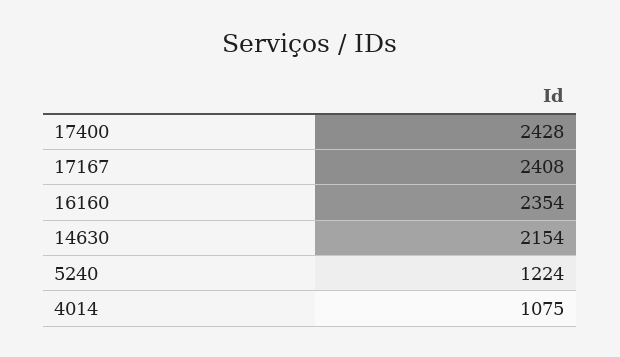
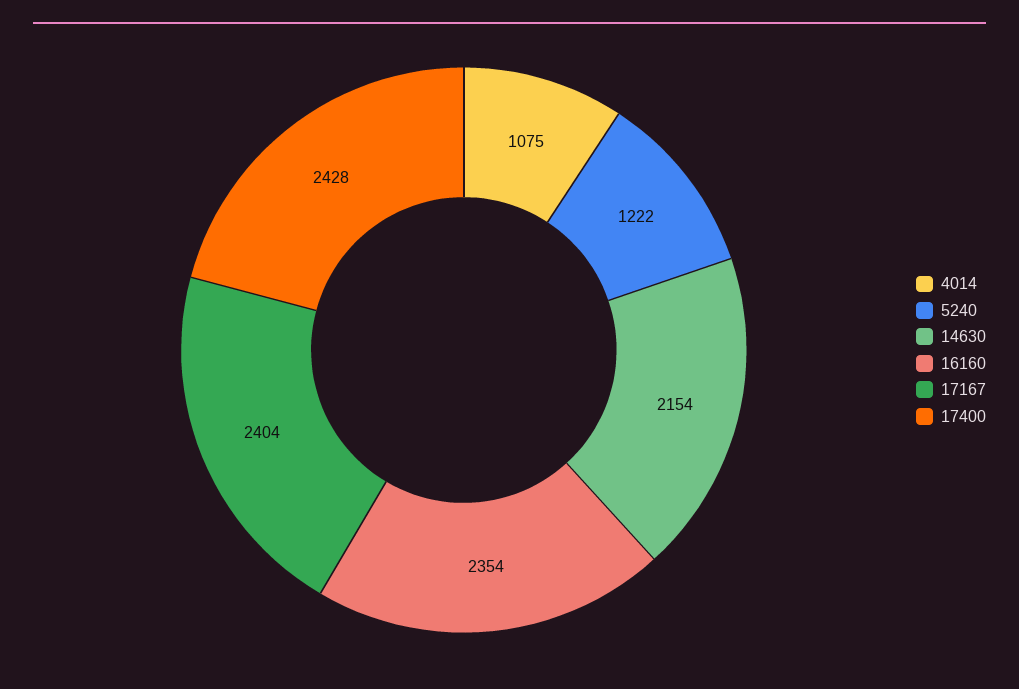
17167: 2408 -> 2404
5240: 1224 -> 1222

